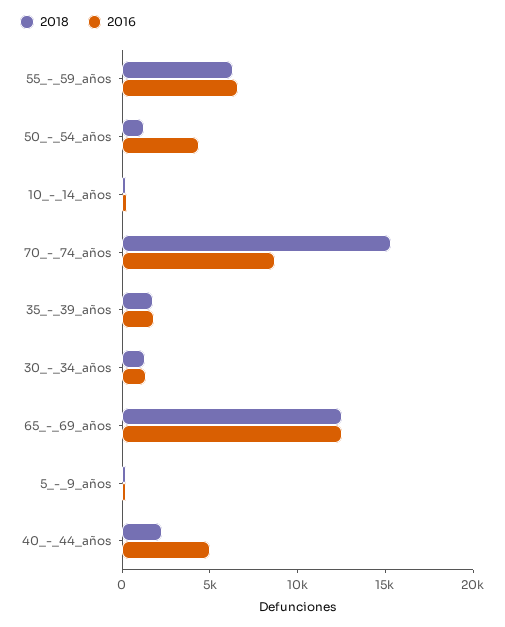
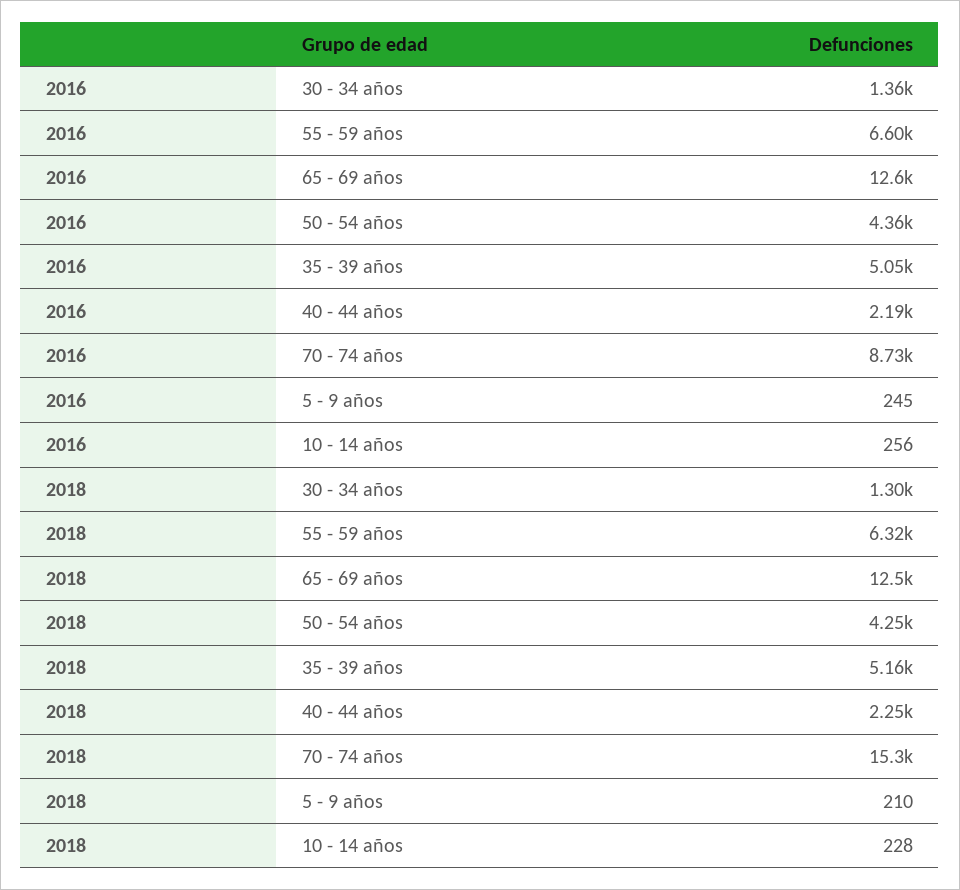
2018, 50_-_54_años: 1000 -> 4250
2018, 35_-_39_años: 2000 -> 5160
2016, 35_-_39_años: 2000 -> 5050
2016, 40_-_44_años: 5000 -> 2190

